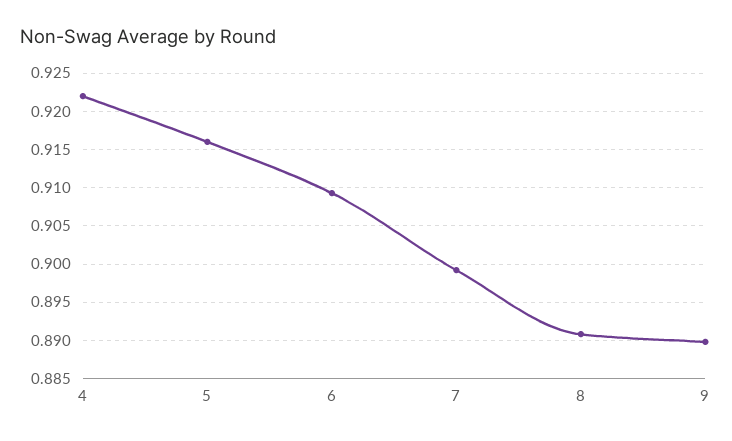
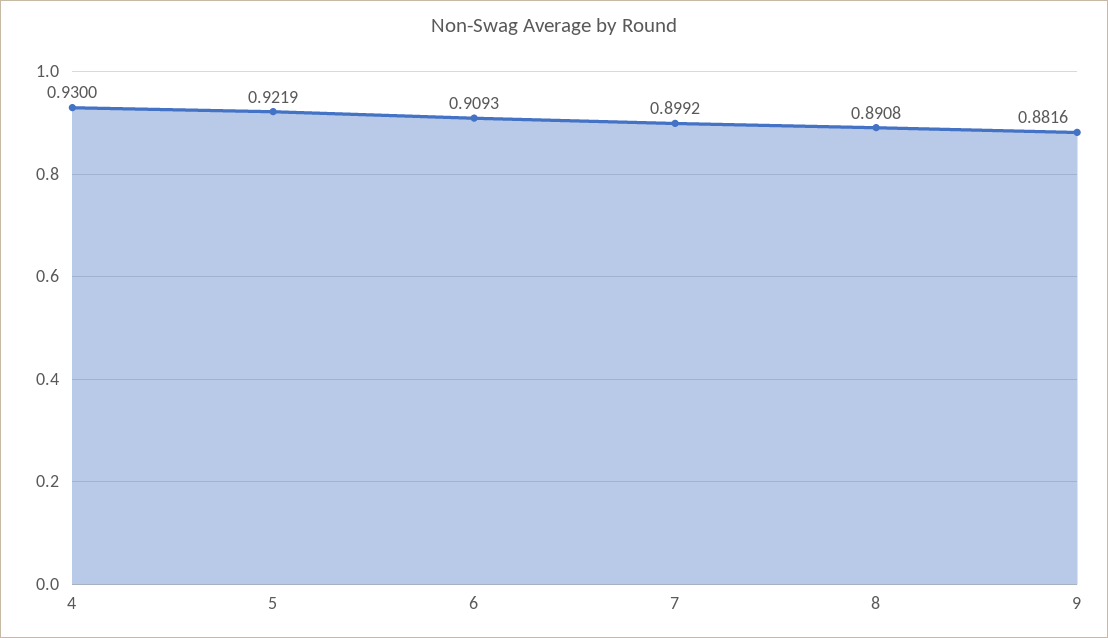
4: 0.922 -> 0.93
5: 0.916 -> 0.9219
9: 0.89 -> 0.8816

